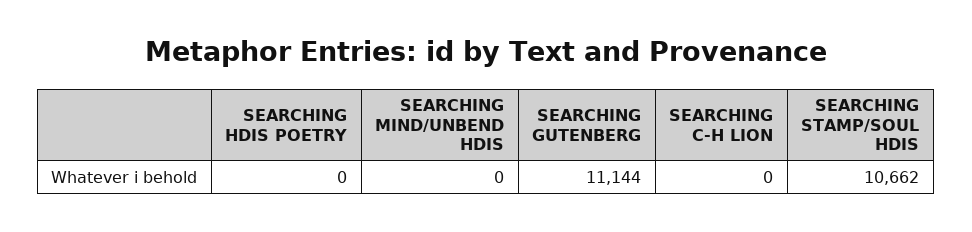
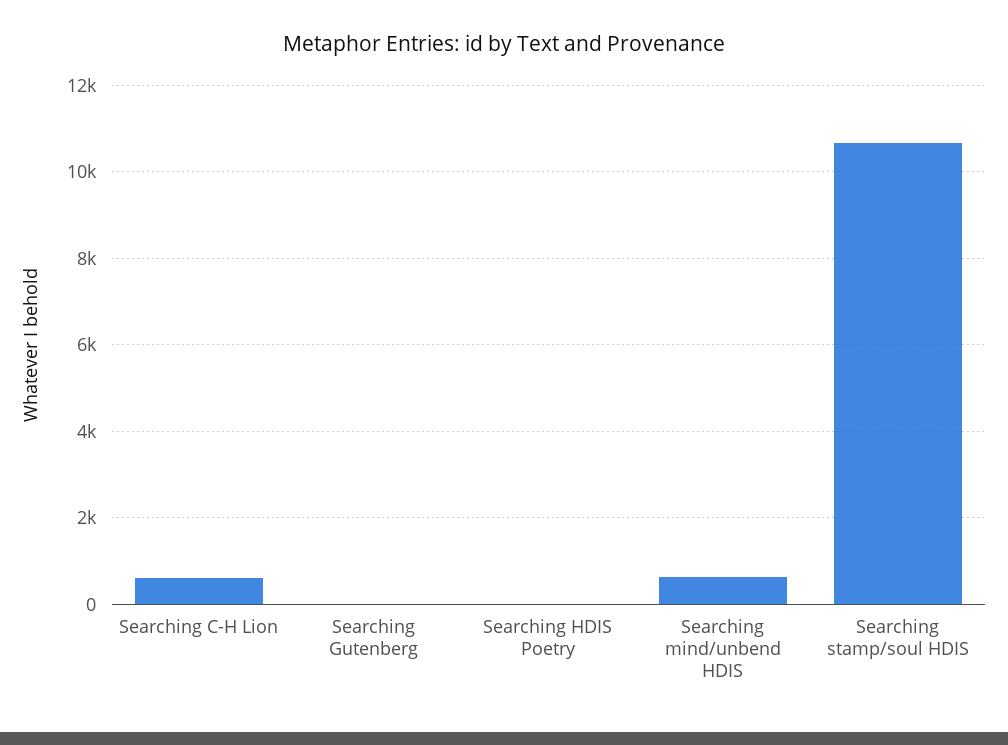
SEARCHING MIND/UNBEND HDIS: 0 -> 600
SEARCHING GUTENBERG: 11144 -> 0
SEARCHING C-H LION: 0 -> 600

